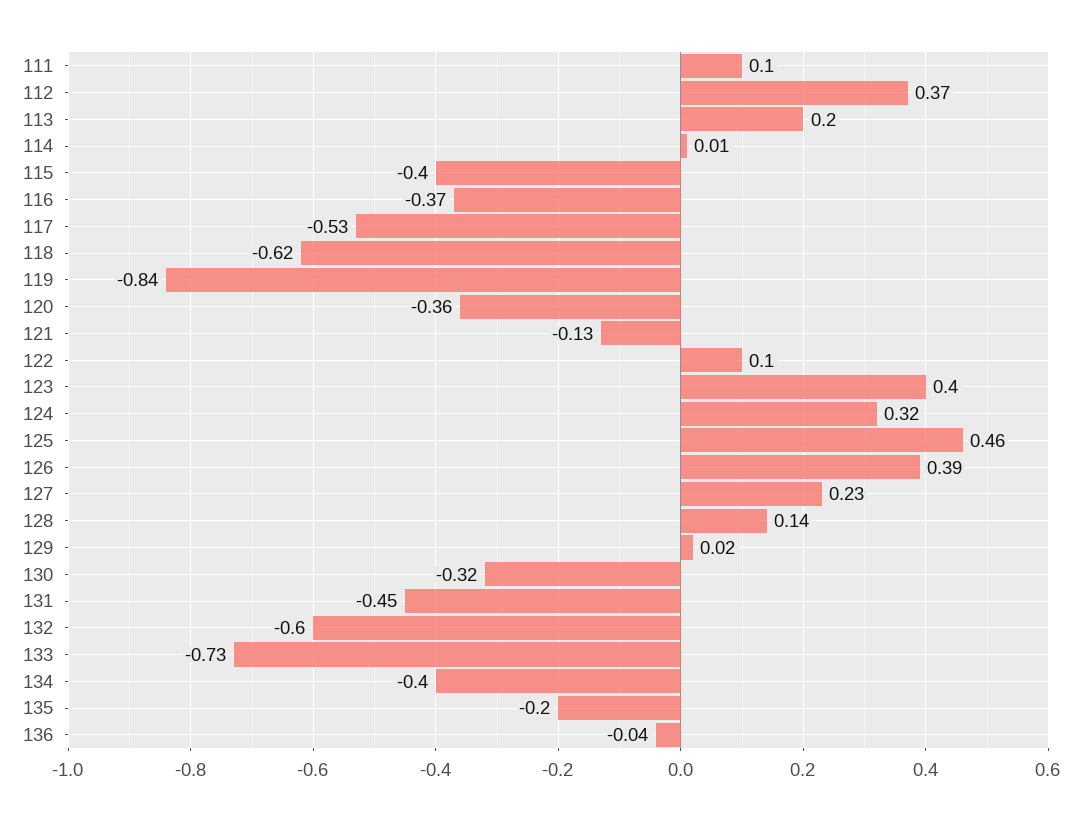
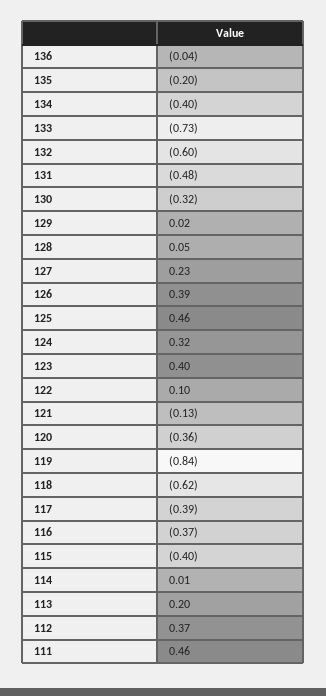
111: 0.1 -> 0.46
117: -0.53 -> -0.39
128: 0.14 -> 0.05
131: -0.45 -> -0.48

